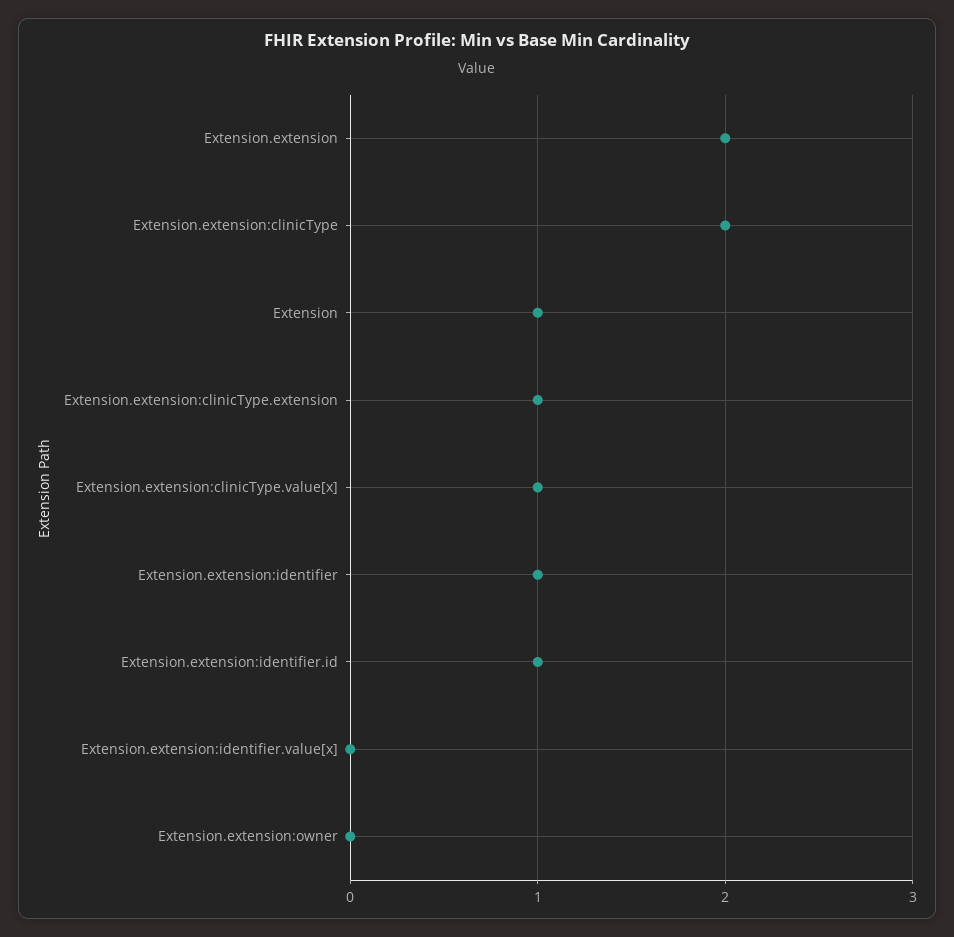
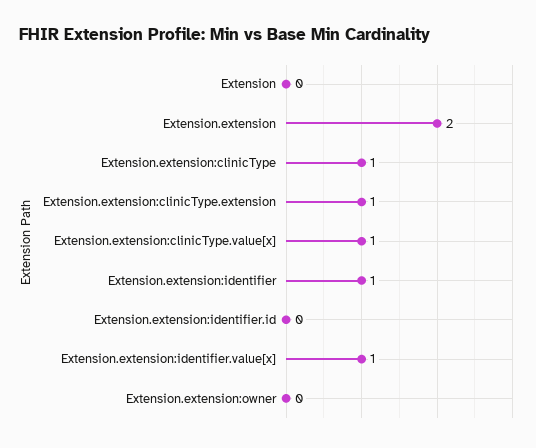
Extension.extension:clinicType: 2 -> 1
Extension: 1 -> 0
Extension.extension:identifier.id: 1 -> 0
Extension.extension:identifier.value[x]: 0 -> 1

